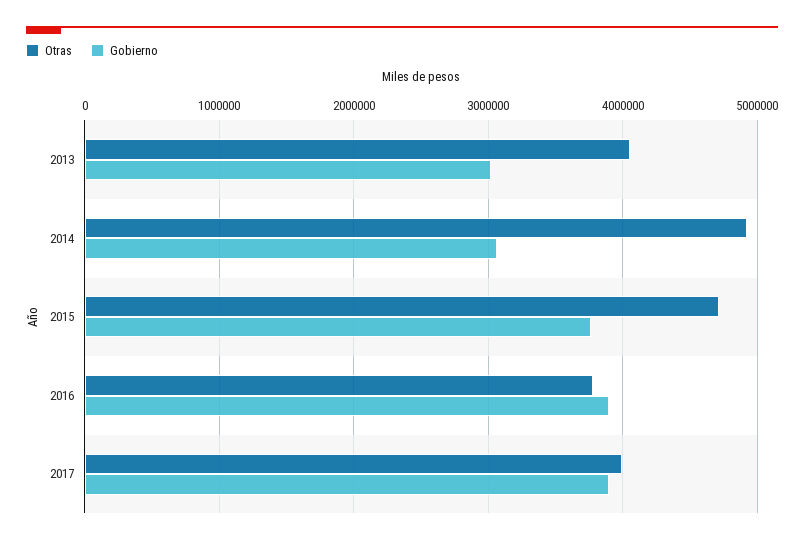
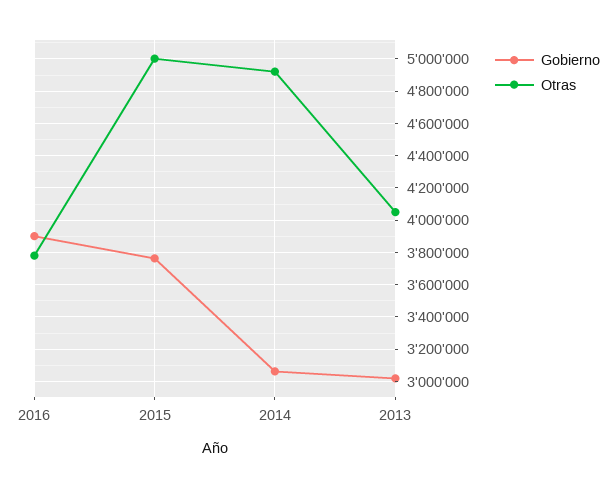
Otras, 2015: 4700000 -> 5000000
Otras, 2017: 4000000 -> none
Gobierno, 2017: 3900000 -> none

